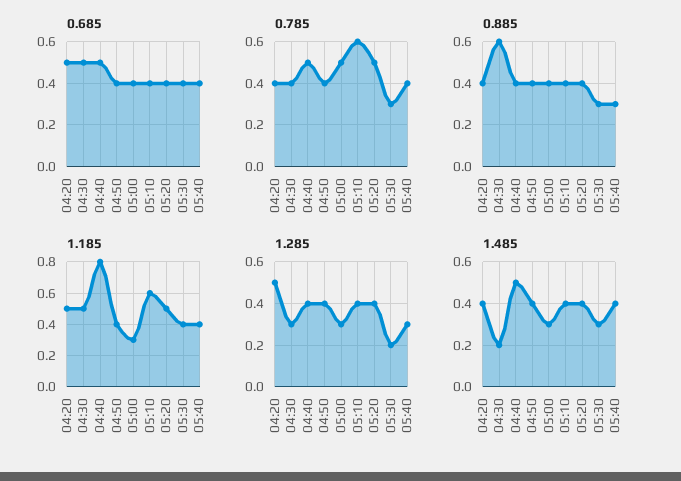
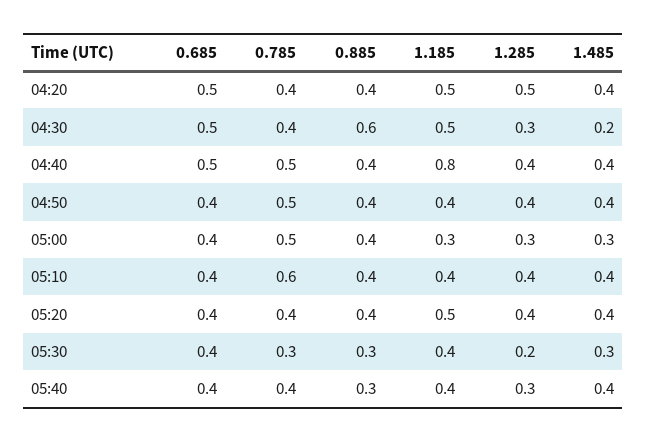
0.785, 04:50: 0.4 -> 0.5
0.785, 05:20: 0.5 -> 0.4
1.185, 05:10: 0.6 -> 0.4
1.485, 04:40: 0.5 -> 0.4

